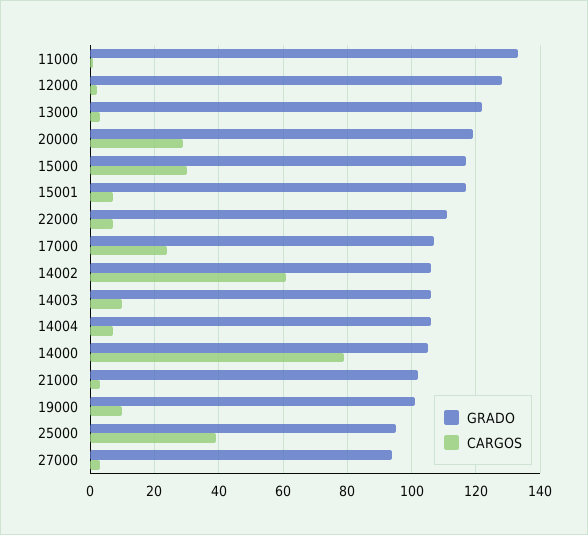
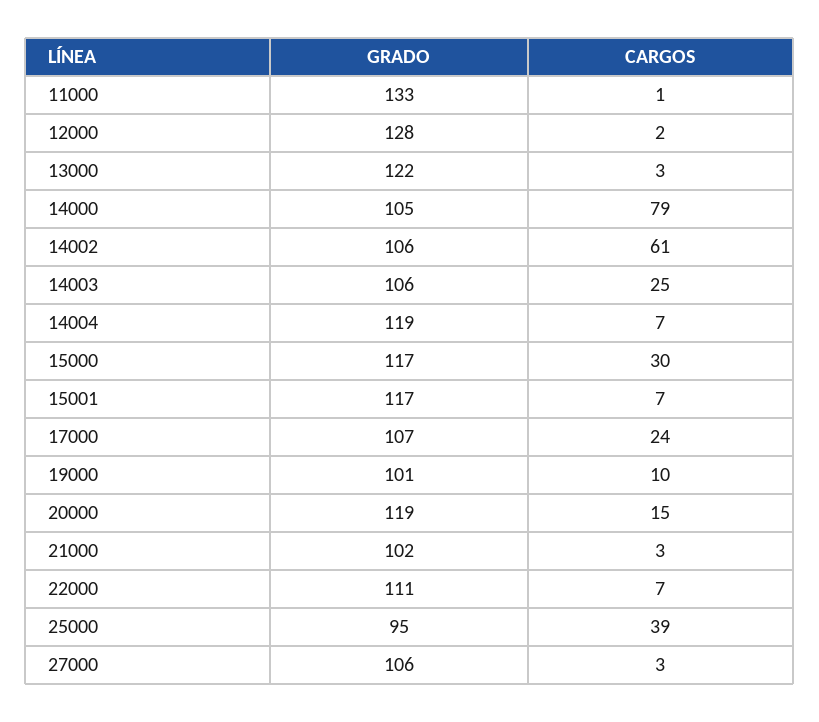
CARGOS, 20000: 30 -> 15
CARGOS, 14003: 10 -> 25
GRADO, 14004: 105 -> 119
GRADO, 27000: 95 -> 106

